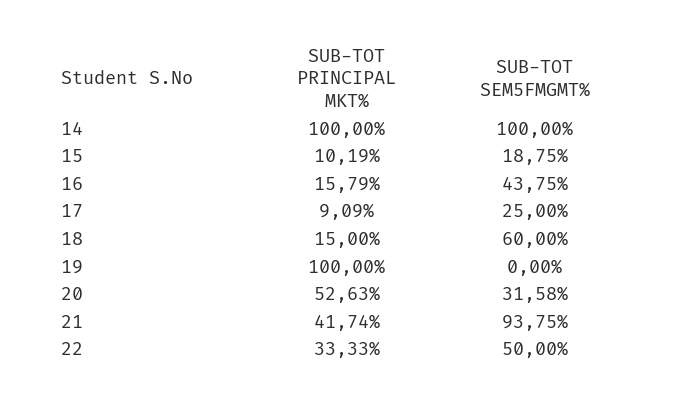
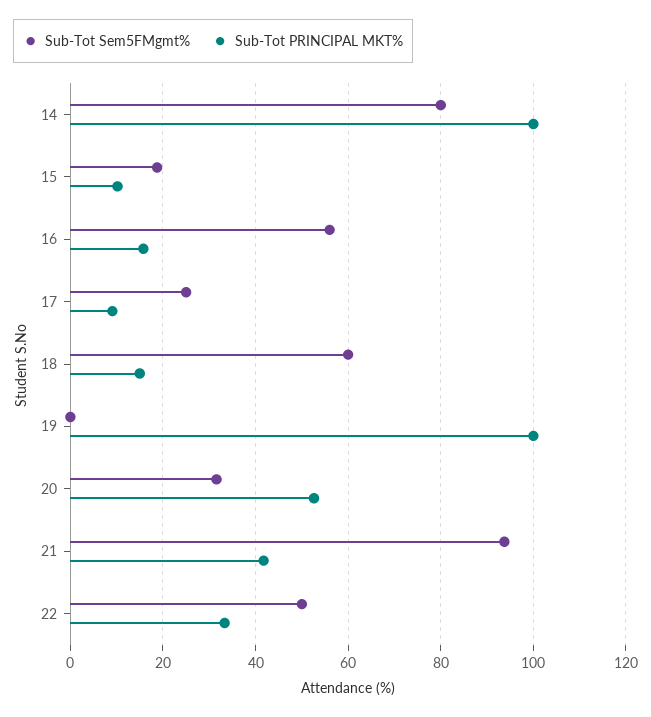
SUB-TOT SEM5FMGMT%, 14: 100 -> 80
SUB-TOT SEM5FMGMT%, 16: 43.75 -> 56

